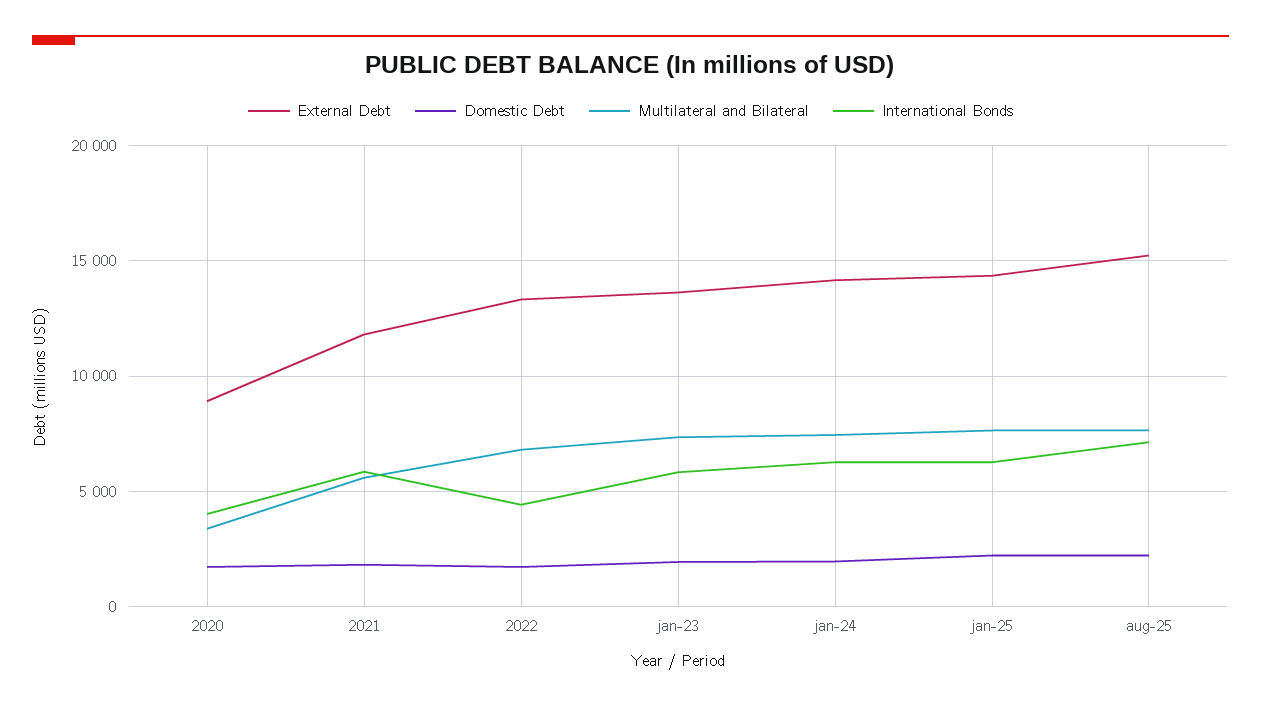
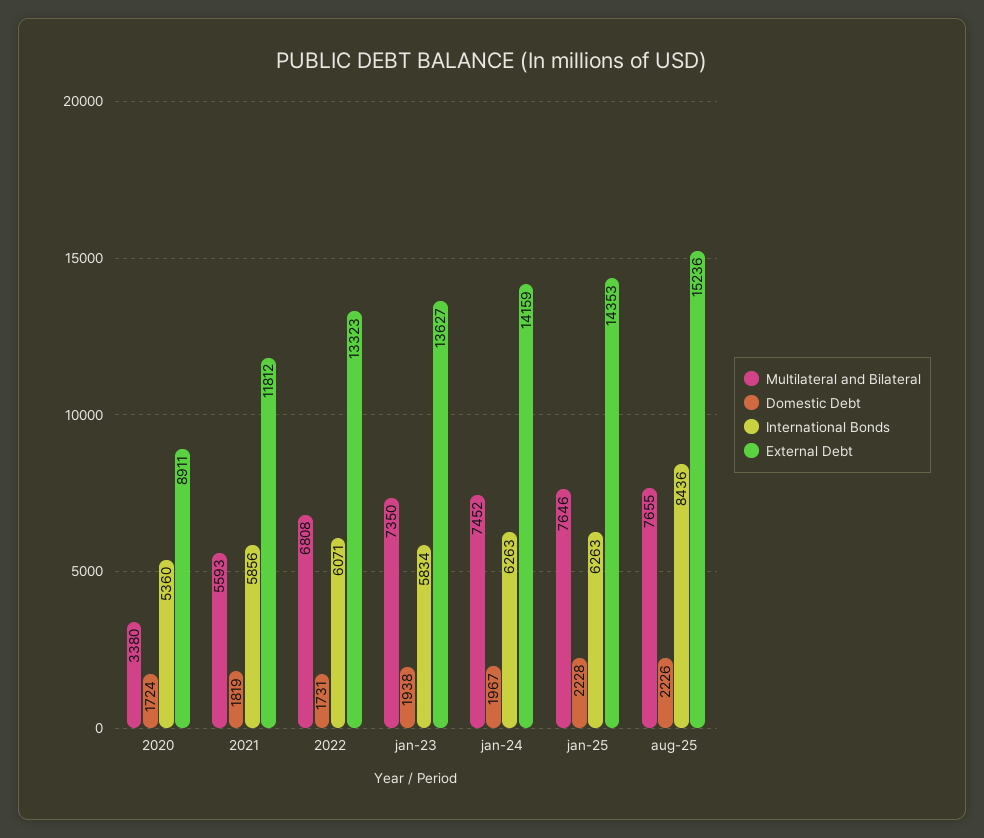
International Bonds, 2020: 4000 -> 5360
International Bonds, 2022: 4500 -> 6071
International Bonds, aug-25: 7000 -> 8436

